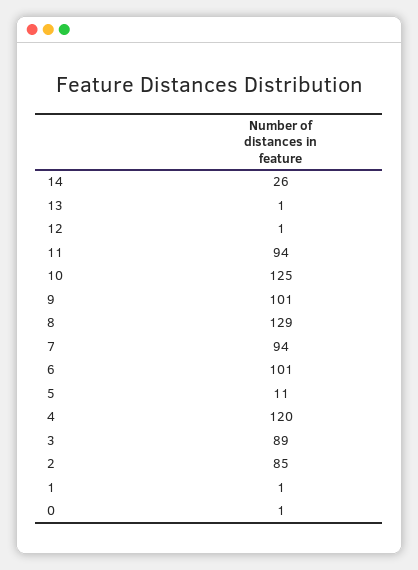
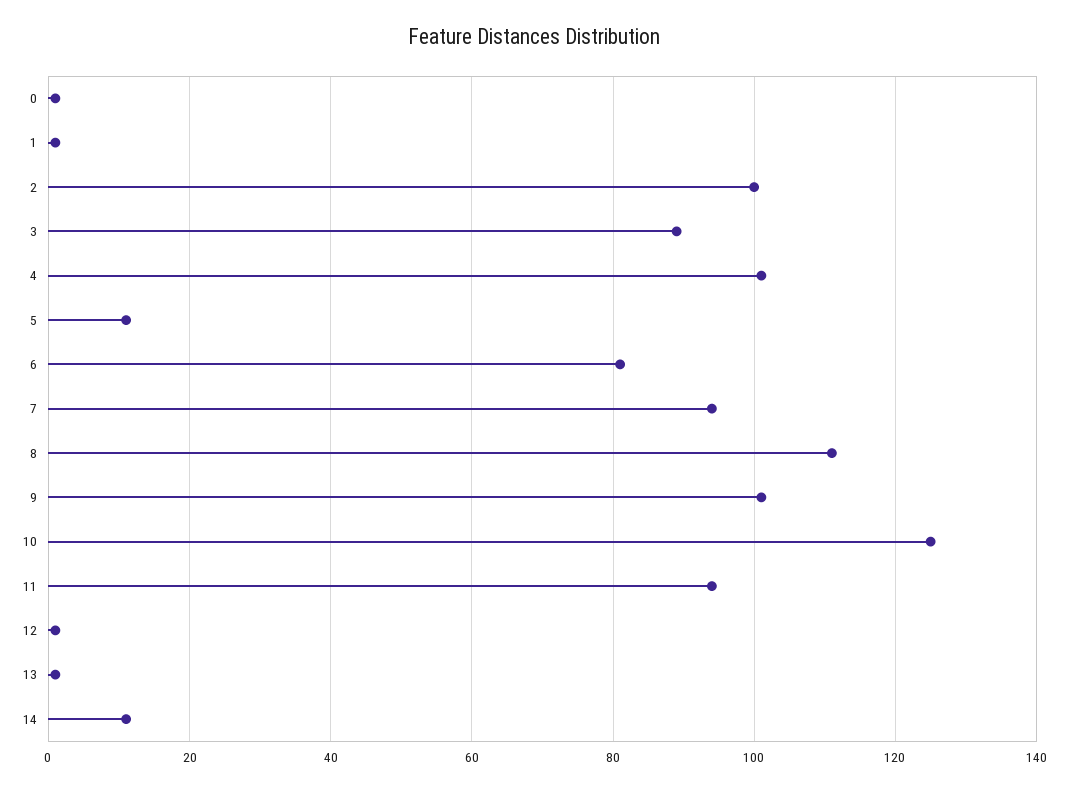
14: 26 -> 10
8: 129 -> 110
6: 101 -> 80
4: 120 -> 100
2: 85 -> 100

